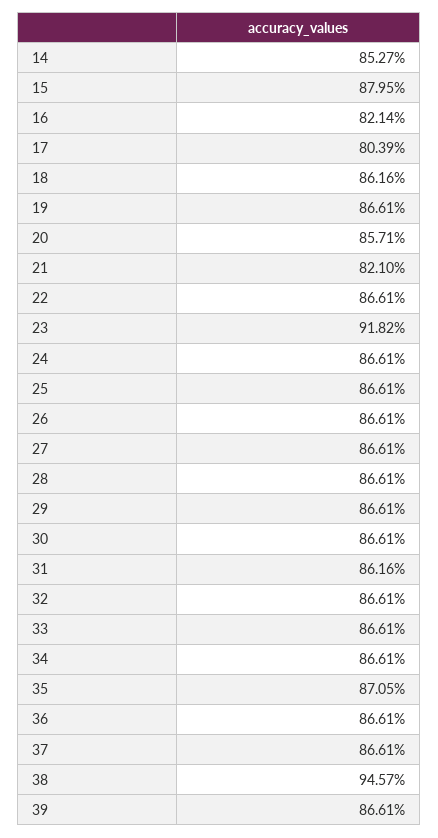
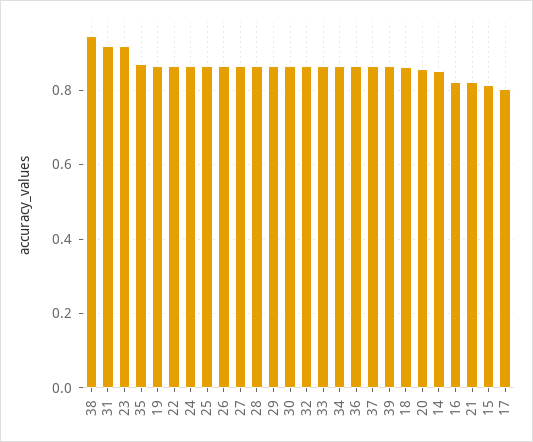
15: 0.8795 -> 0.82
31: 0.8616 -> 0.92

